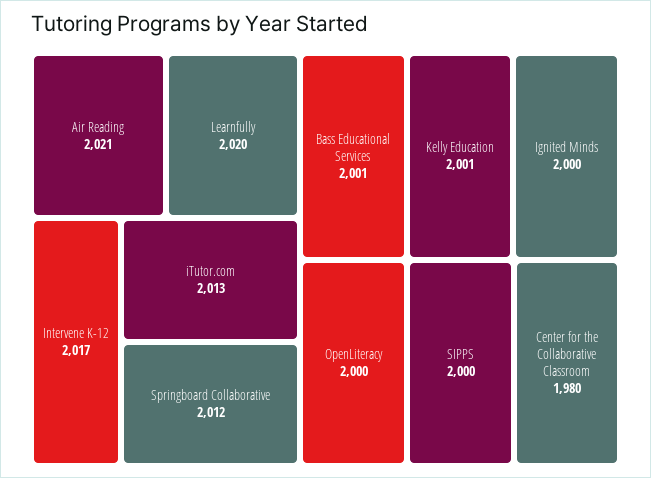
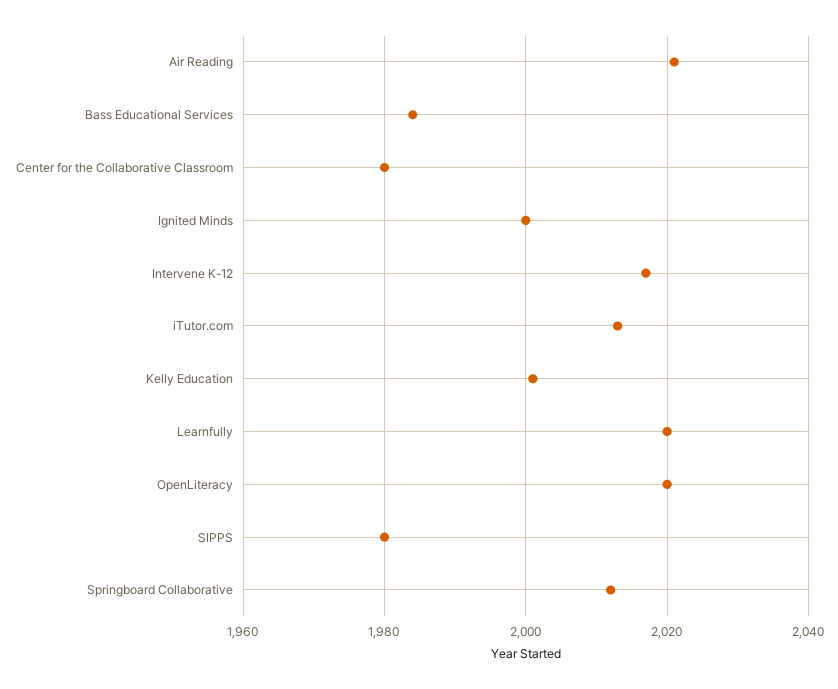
Bass Educational Services: 2001 -> 1985
OpenLiteracy: 2000 -> 2020
SIPPS: 2000 -> 1980

